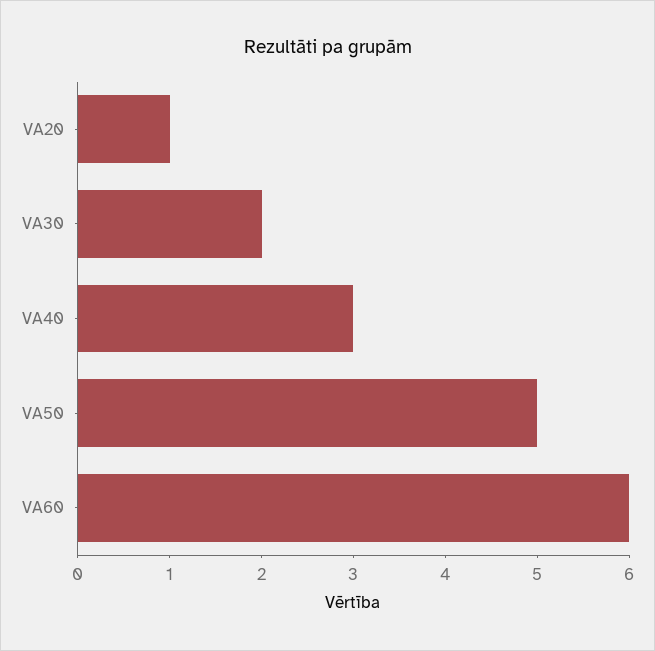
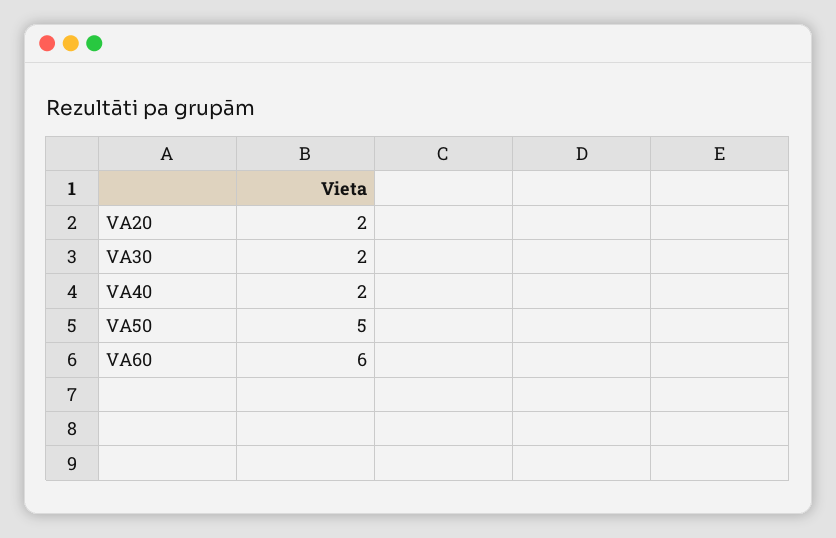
VA20: 1 -> 2
VA40: 3 -> 2

